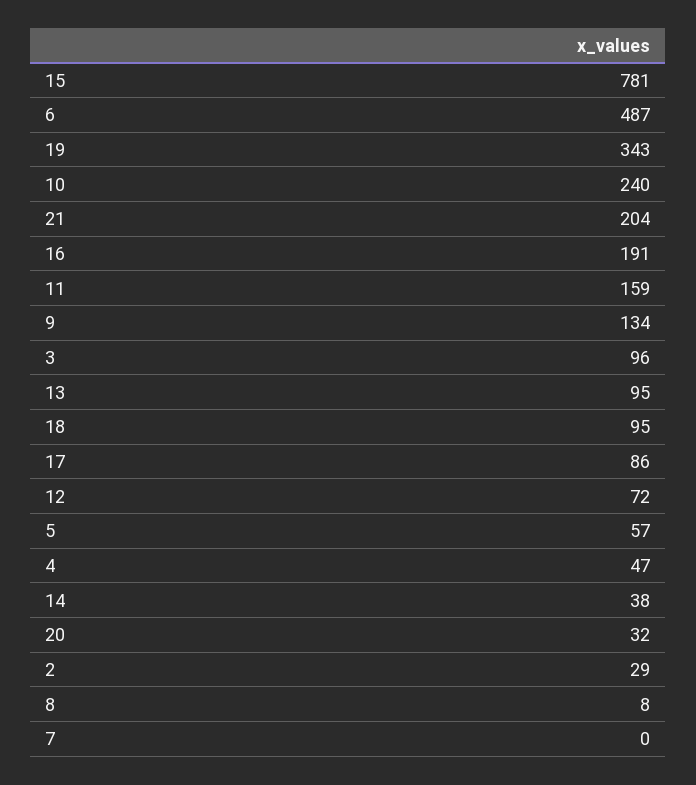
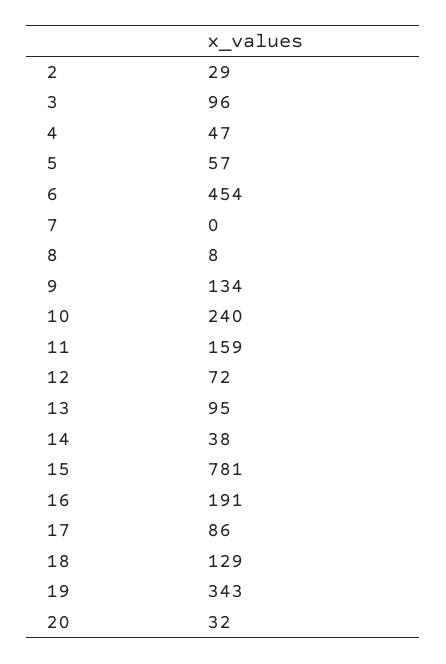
6: 487 -> 454
21: 204 -> none
18: 95 -> 129

